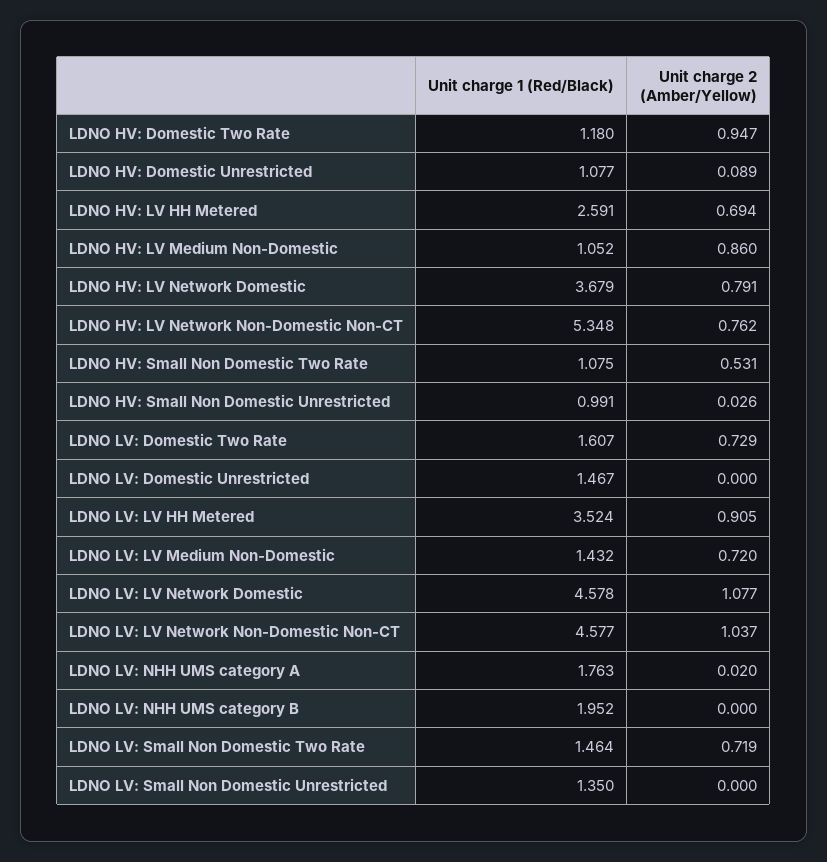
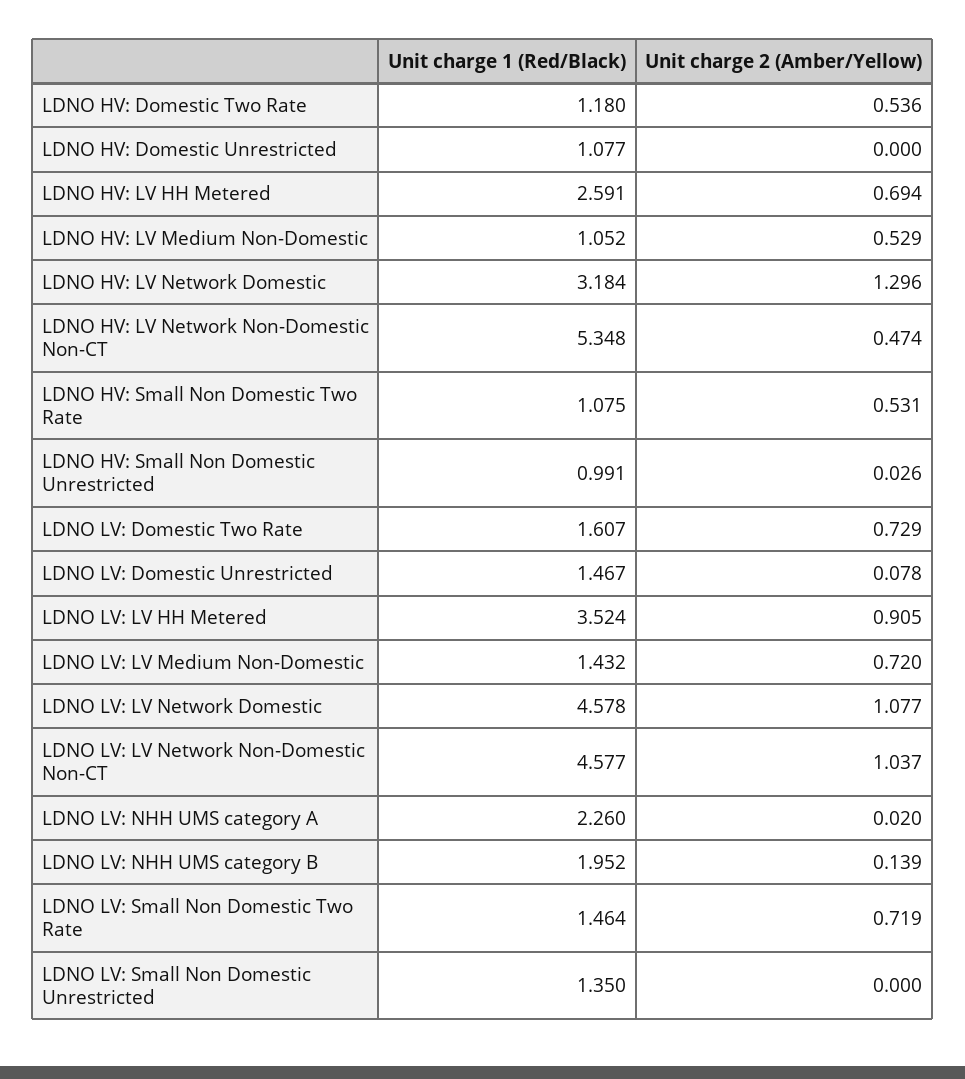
Unit charge 2 (Amber/Yellow), LDNO HV: Domestic Two Rate: 0.947 -> 0.536
Unit charge 2 (Amber/Yellow), LDNO HV: Domestic Unrestricted: 0.089 -> 0
Unit charge 2 (Amber/Yellow), LDNO HV: LV Medium Non-Domestic: 0.86 -> 0.529
Unit charge 1 (Red/Black), LDNO HV: LV Network Domestic: 3.679 -> 3.184
Unit charge 2 (Amber/Yellow), LDNO HV: LV Network Domestic: 0.791 -> 1.296
Unit charge 2 (Amber/Yellow), LDNO HV: LV Network Non-Domestic Non-CT: 0.762 -> 0.474
Unit charge 2 (Amber/Yellow), LDNO LV: Domestic Unrestricted: 0 -> 0.078
Unit charge 1 (Red/Black), LDNO LV: NHH UMS category A: 1.763 -> 2.26
Unit charge 2 (Amber/Yellow), LDNO LV: NHH UMS category B: 0 -> 0.139

